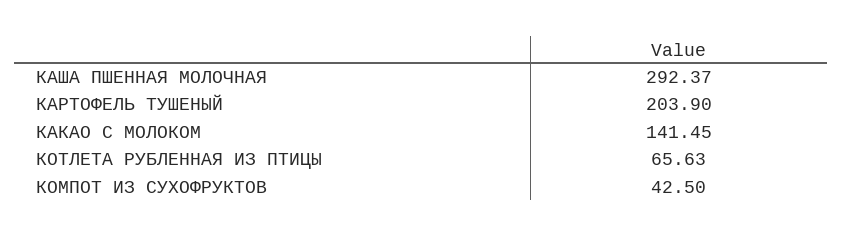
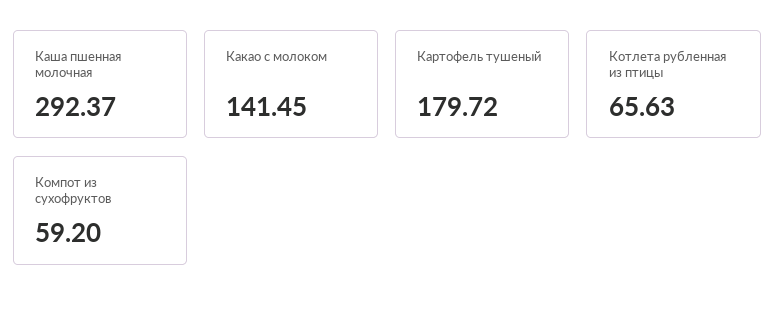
КАРТОФЕЛЬ ТУШЕНЫЙ: 203.9 -> 179.72
КОМПОТ ИЗ СУХОФРУКТОВ: 42.5 -> 59.2

